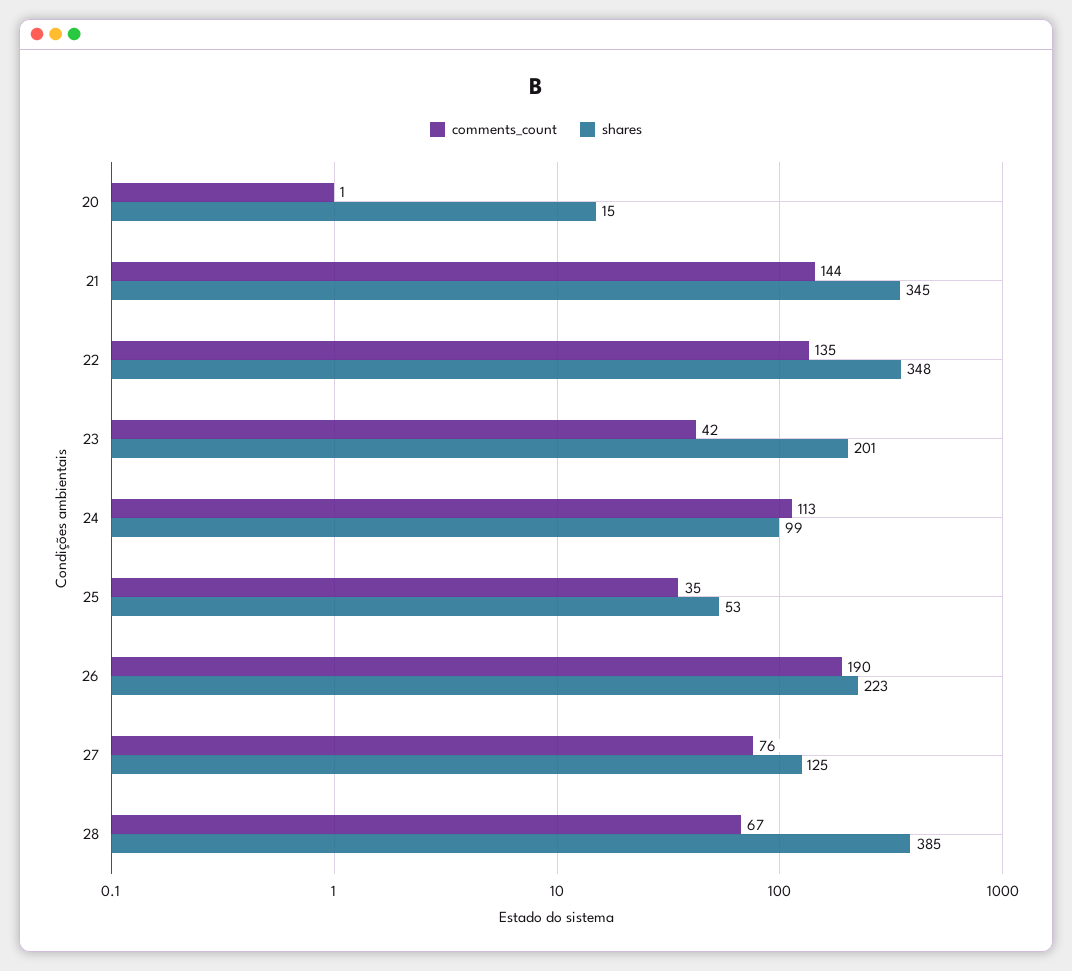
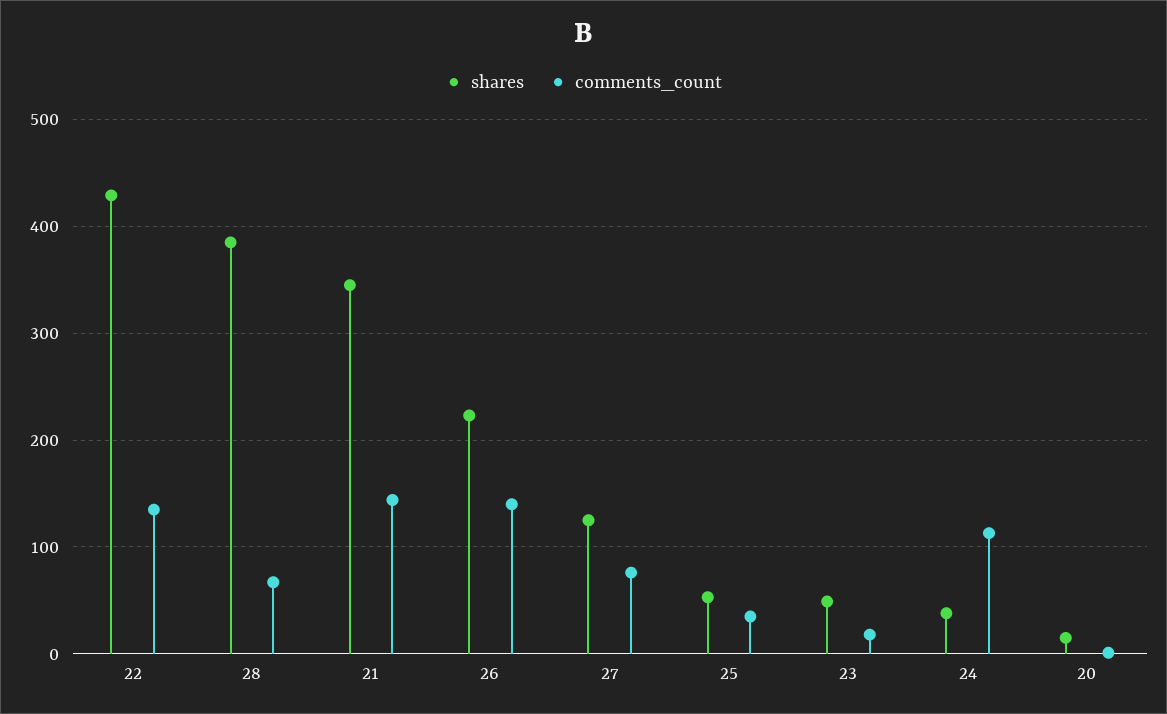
shares, 22: 348 -> 430
comments_count, 23: 42 -> 20
shares, 23: 201 -> 50
shares, 24: 99 -> 40
comments_count, 26: 190 -> 140

